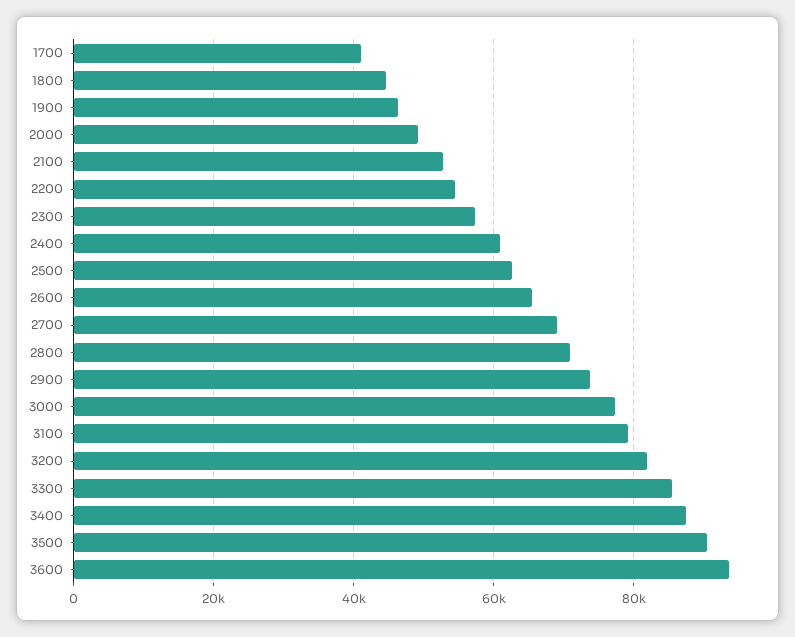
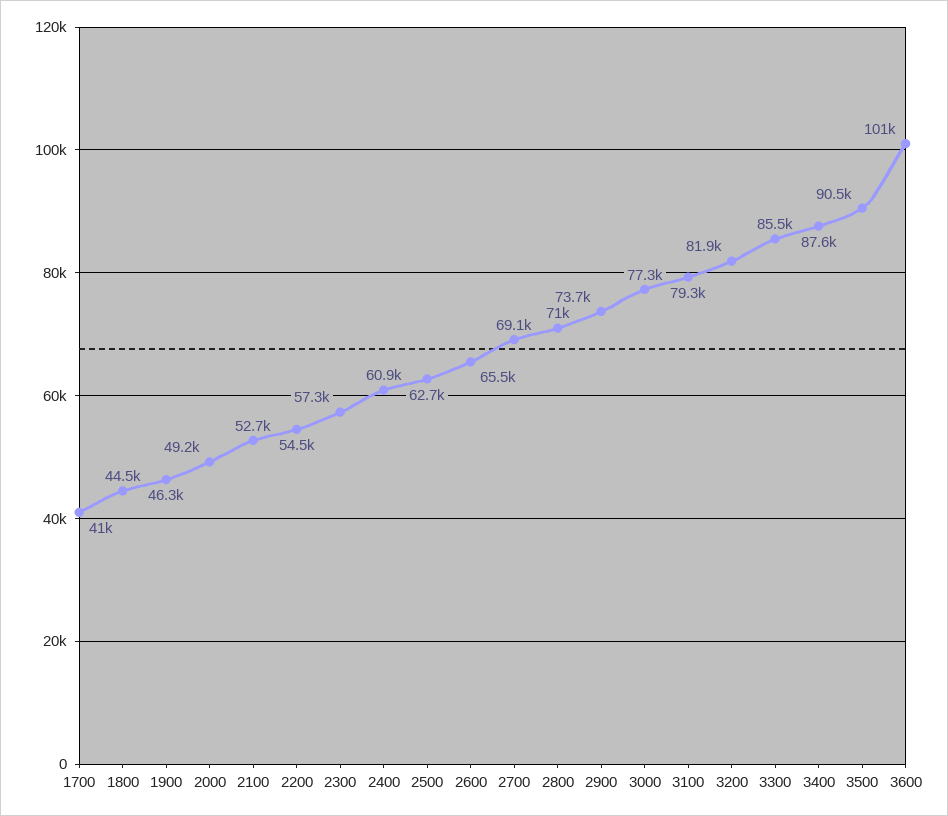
3600: 94000 -> 101000

